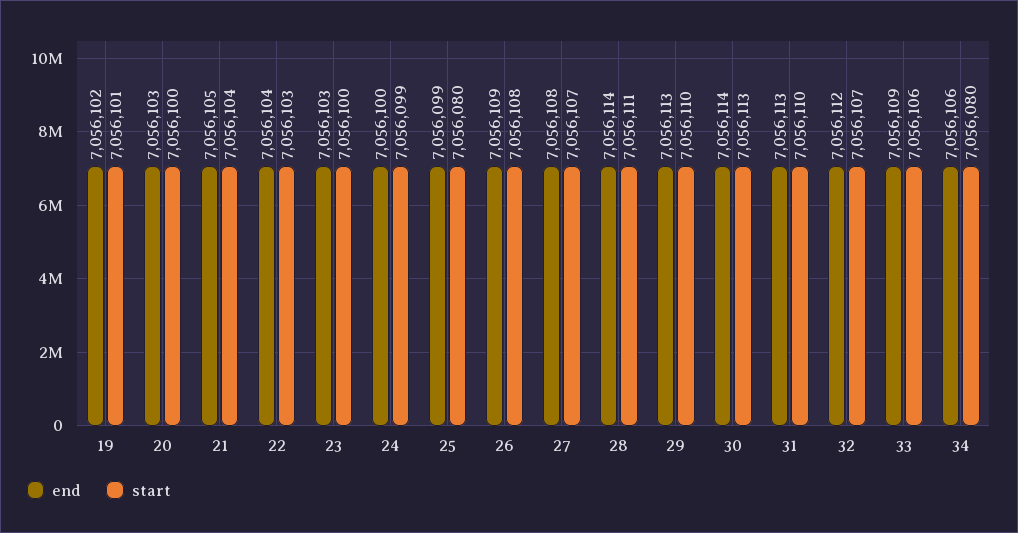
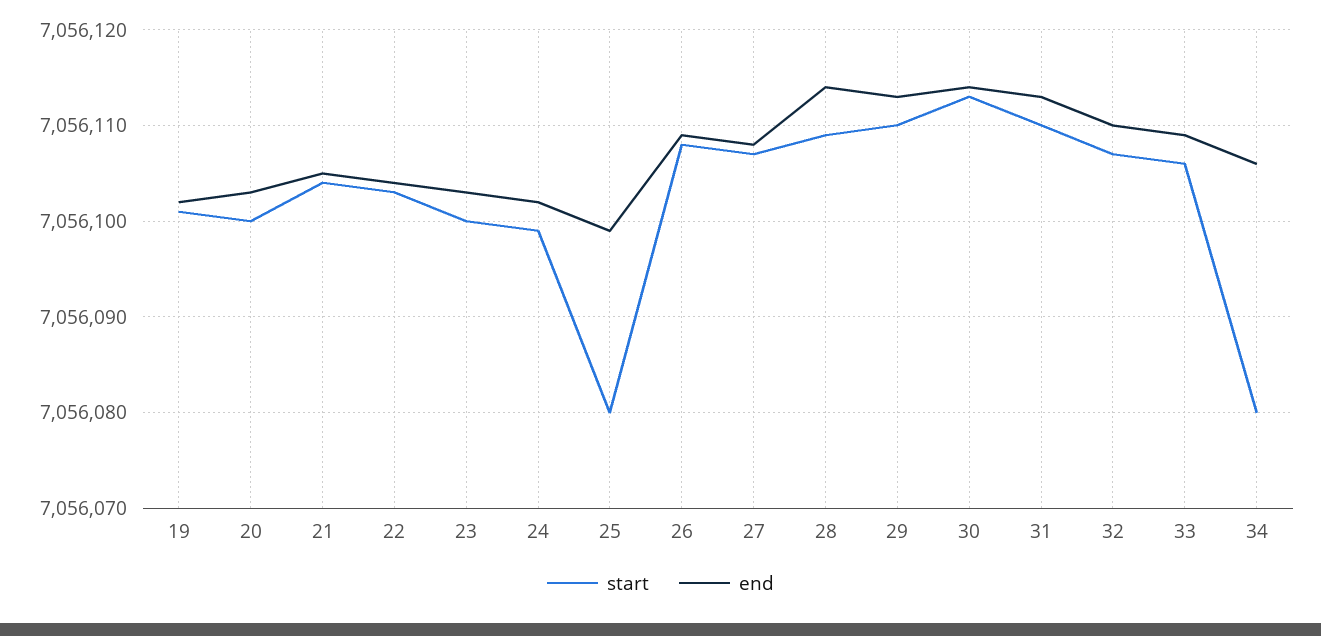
end, 24: 7056100 -> 7056102
start, 28: 7056111 -> 7056109
end, 32: 7056112 -> 7056110

